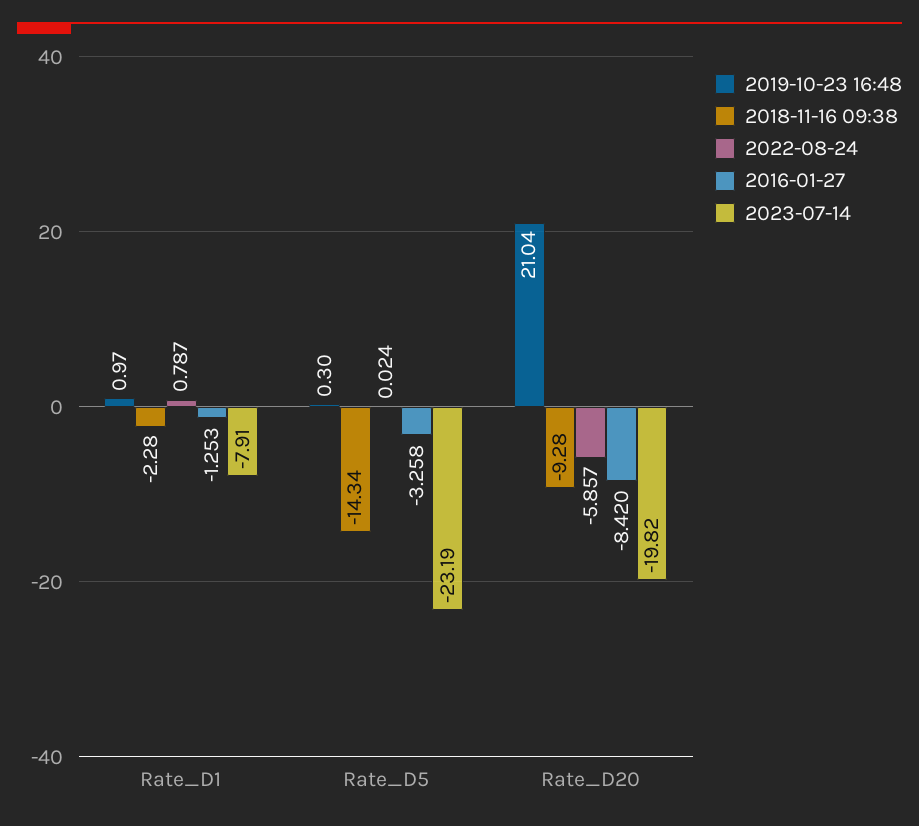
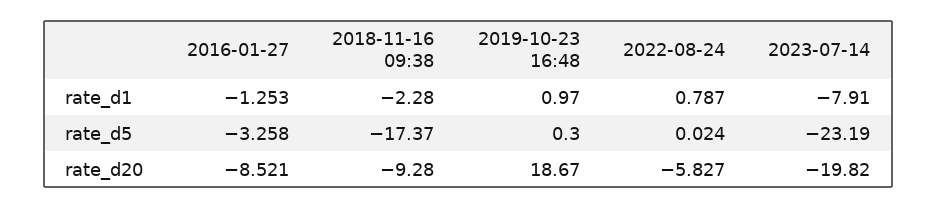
2018-11-16 09:38, Rate_D5: -14.34 -> -17.37
2019-10-23 16:48, Rate_D20: 21.04 -> 18.67
2022-08-24, Rate_D20: -5.857 -> -5.827
2016-01-27, Rate_D20: -8.42 -> -8.521

